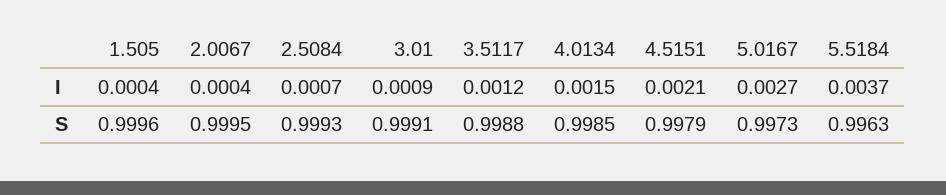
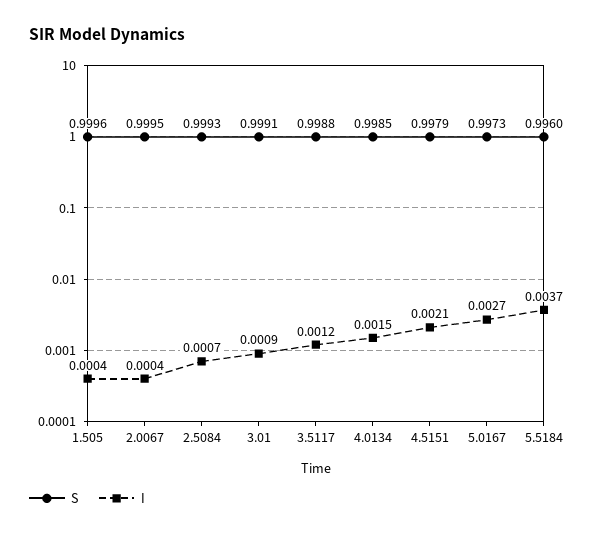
S, 5.5184: 0.9963 -> 0.996

